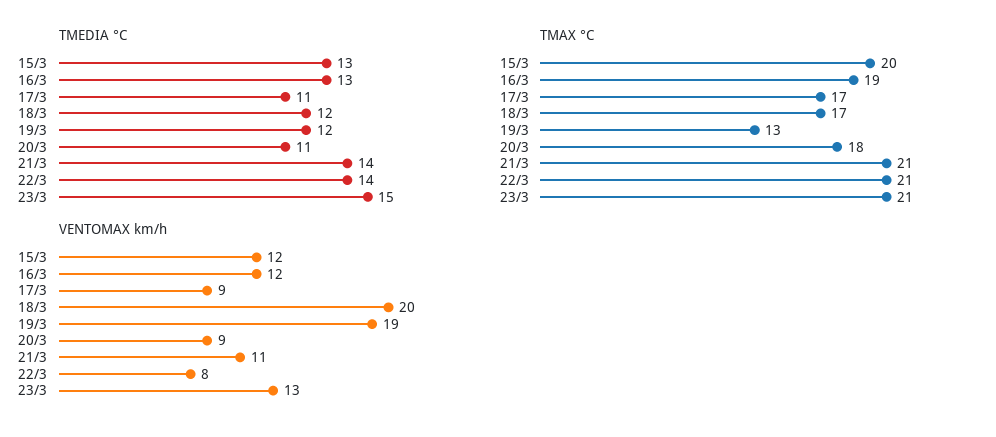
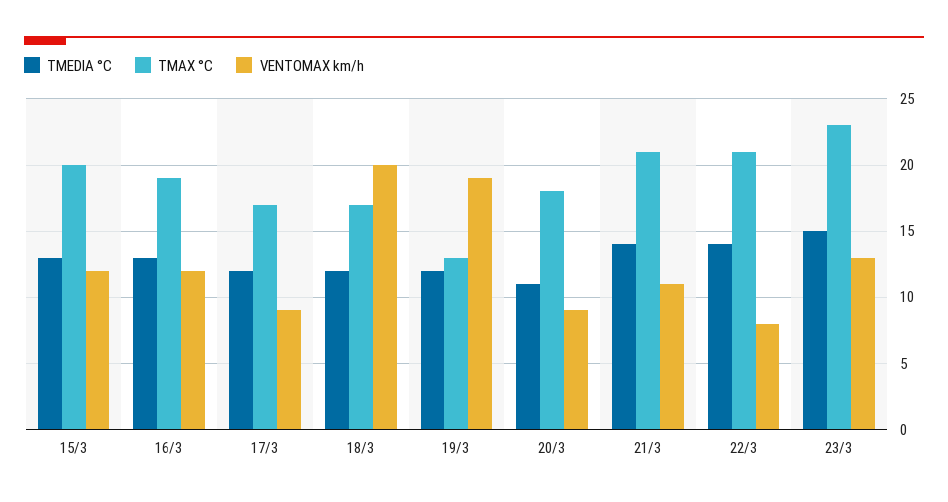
TMEDIA °C, 17/3: 11 -> 12
TMAX °C, 23/3: 21 -> 23

